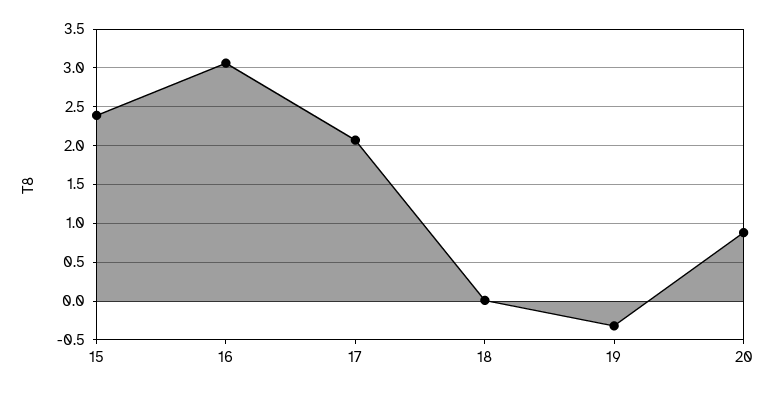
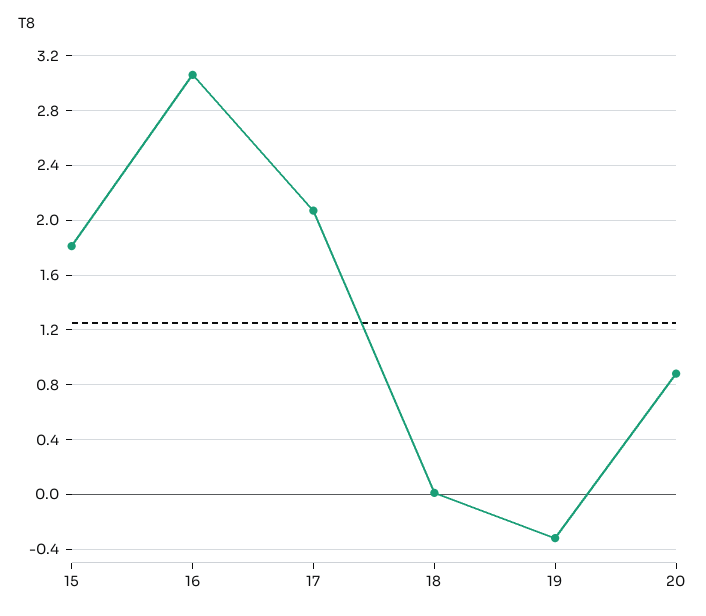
15: 2.4 -> 1.8

